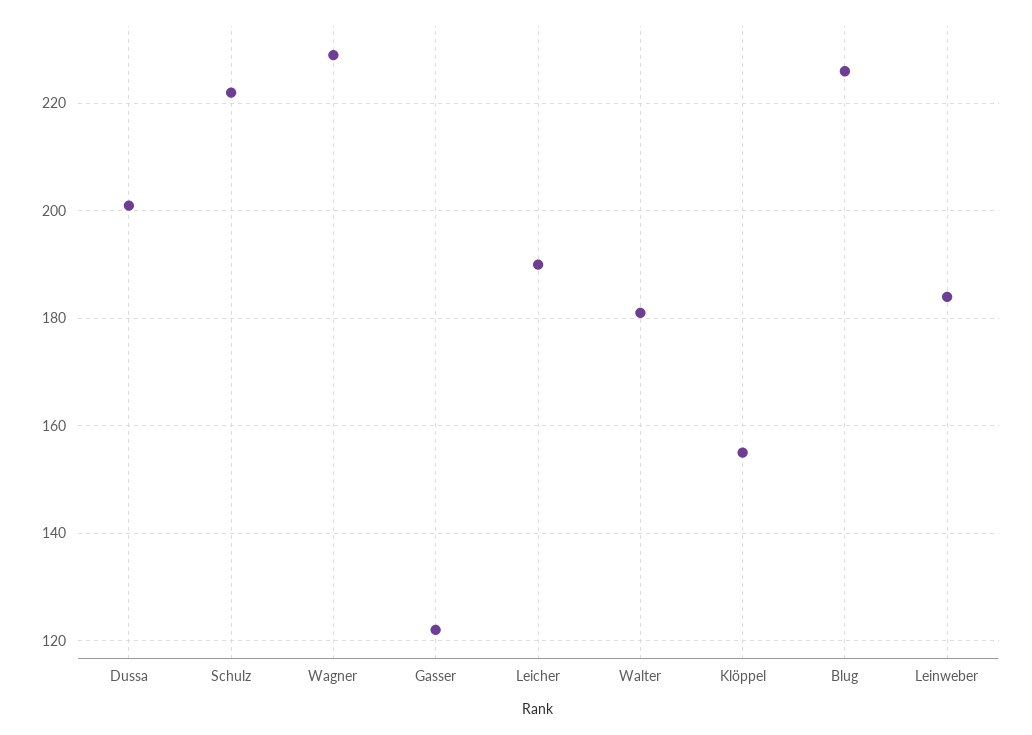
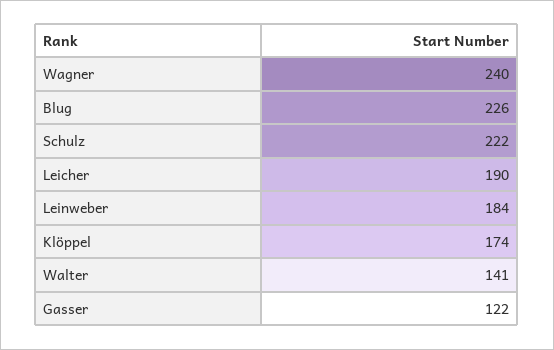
Dussa: 200 -> none
Wagner: 230 -> 240
Walter: 180 -> 141
Klöppel: 155 -> 174

